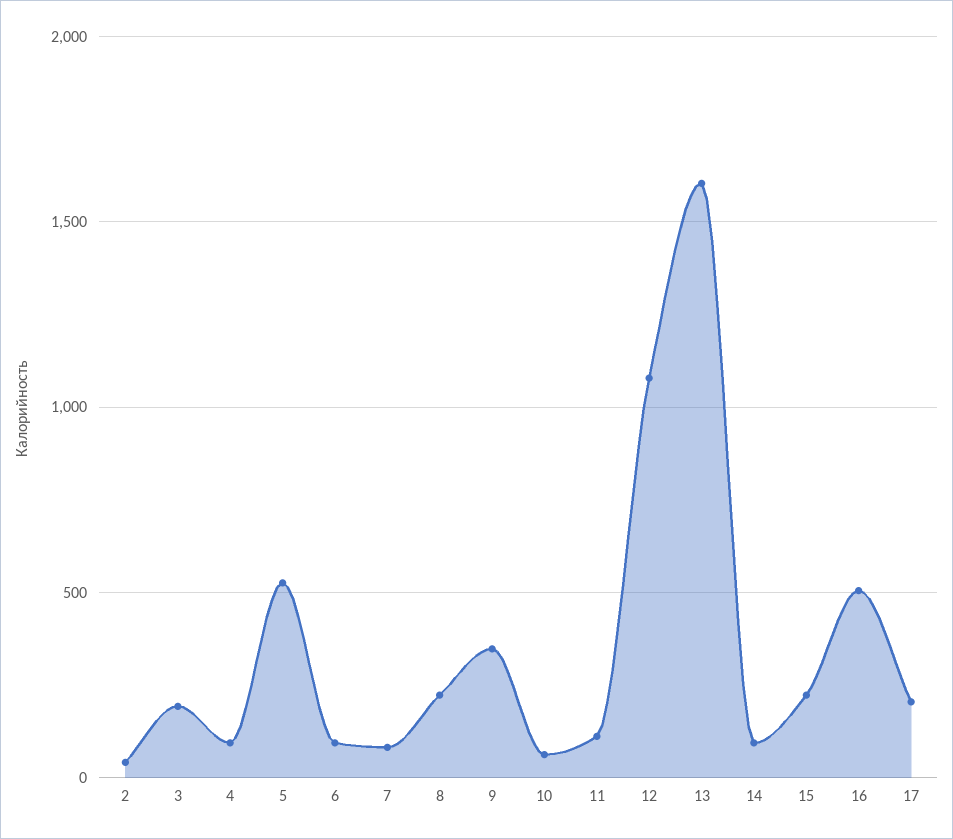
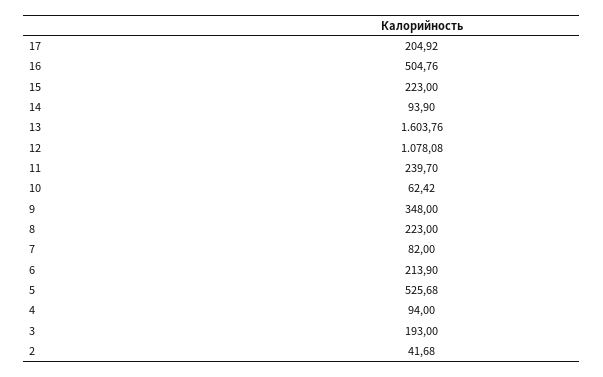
6: 100 -> 213.9
11: 100 -> 239.7

